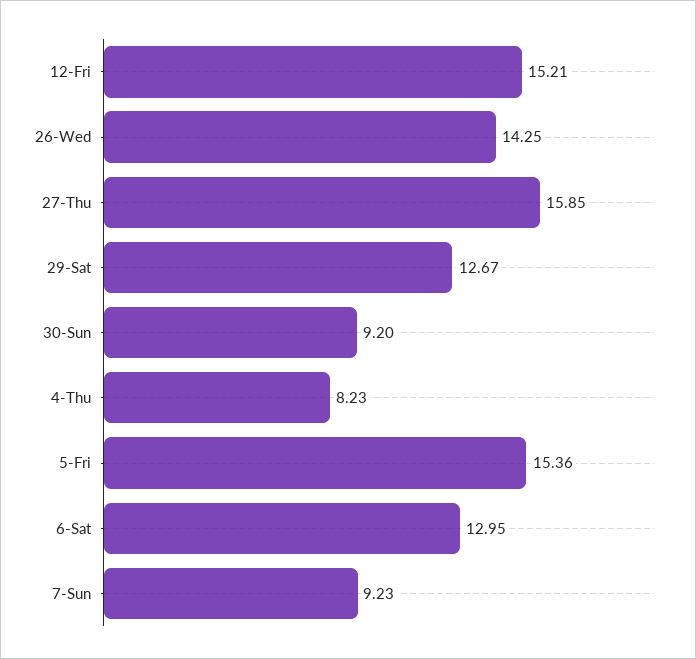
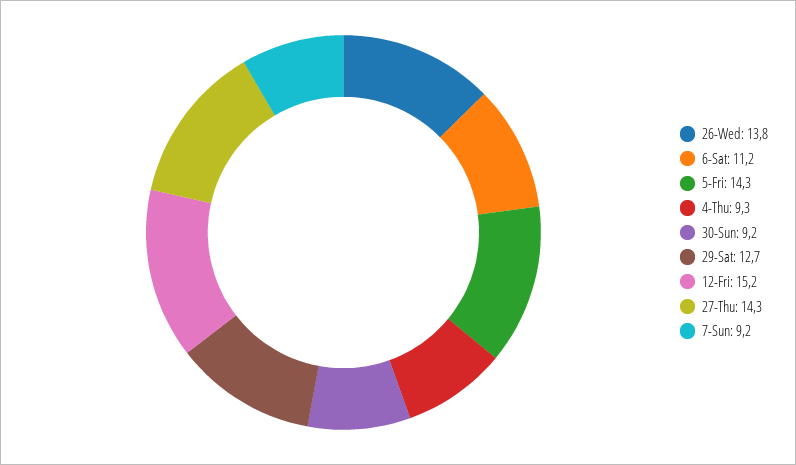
26-Wed: 14.25 -> 13.8
27-Thu: 15.85 -> 14.3
4-Thu: 8.23 -> 9.3
5-Fri: 15.36 -> 14.3
6-Sat: 12.95 -> 11.2

